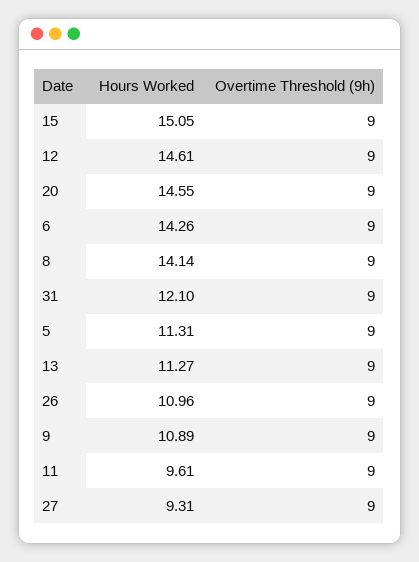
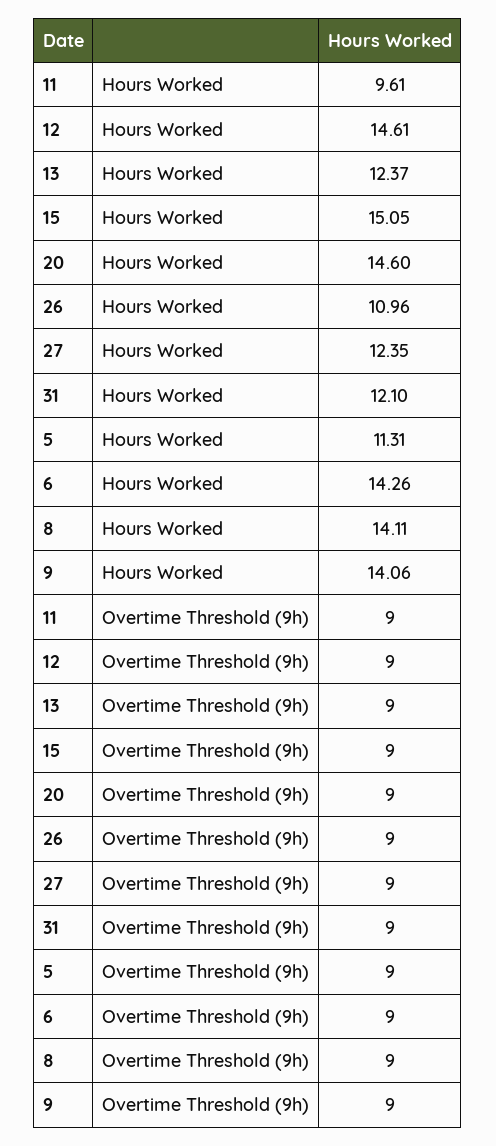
Hours Worked, 20: 14.55 -> 14.6
Hours Worked, 8: 14.14 -> 14.11
Hours Worked, 13: 11.27 -> 12.37
Hours Worked, 9: 10.89 -> 14.06
Hours Worked, 27: 9.31 -> 12.35

